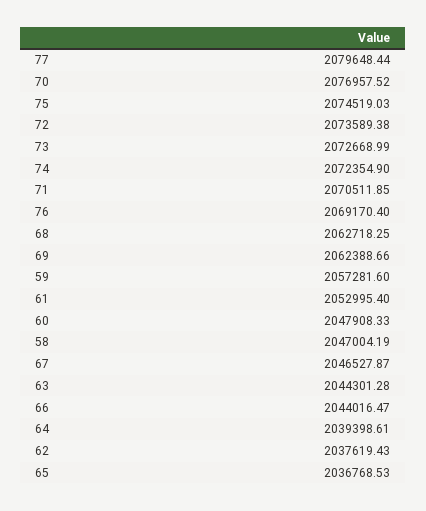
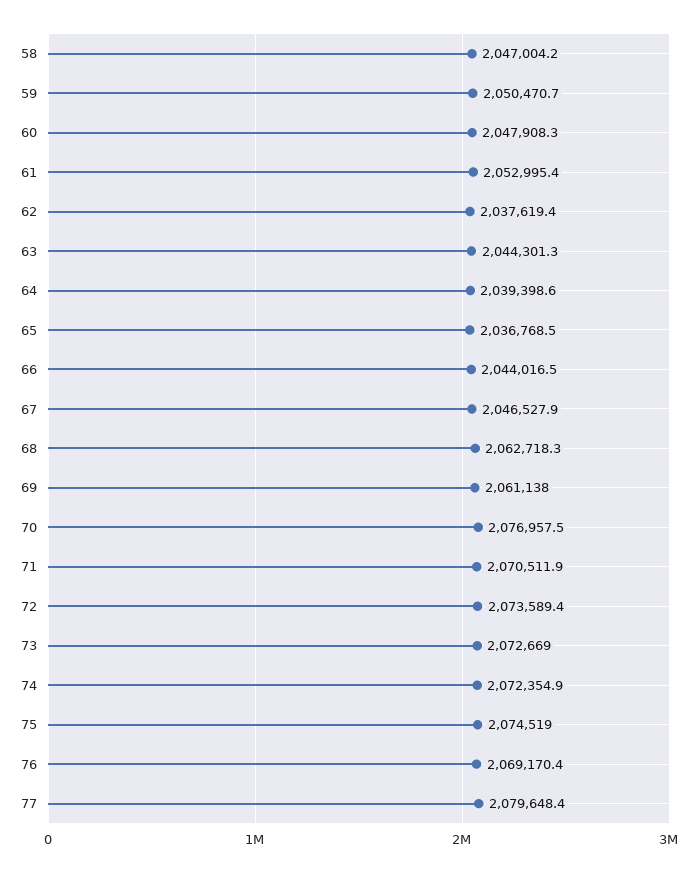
69: 2062388.66 -> 2061138
59: 2057281.6 -> 2050470.7

